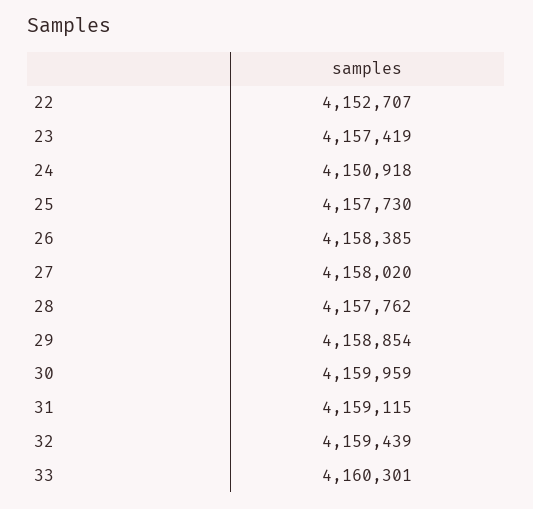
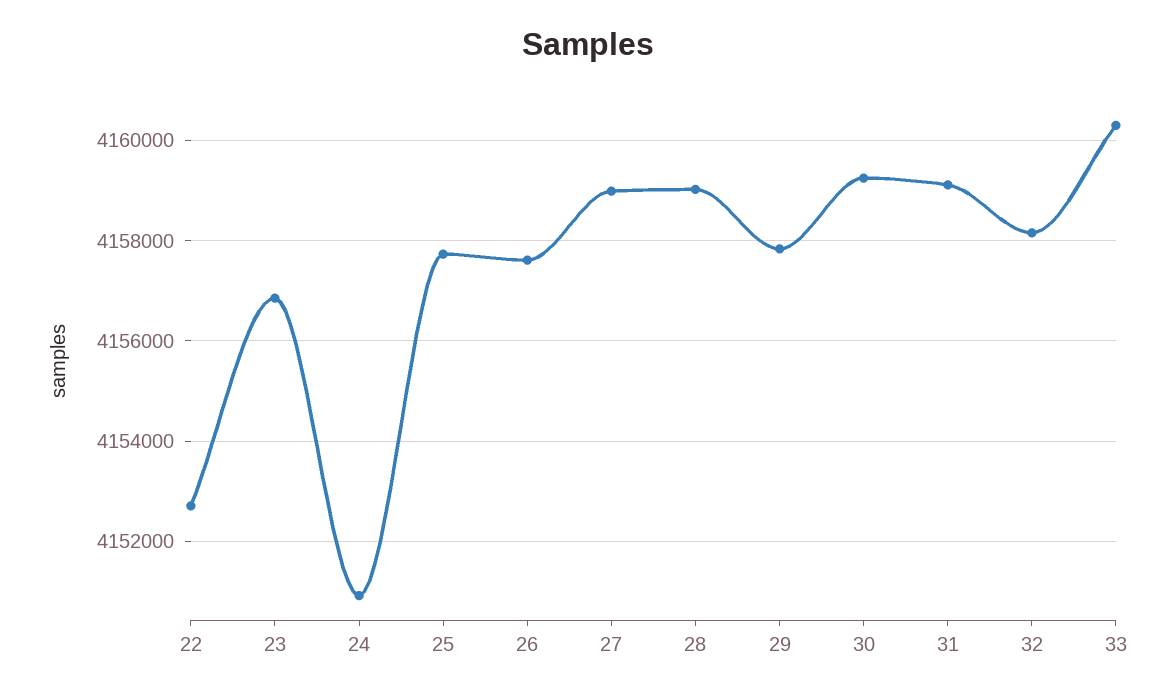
23: 4157419 -> 4156800
26: 4158385 -> 4157600
27: 4158020 -> 4159000
28: 4157762 -> 4159000
29: 4158854 -> 4157800
30: 4159959 -> 4159200
32: 4159439 -> 4158200

